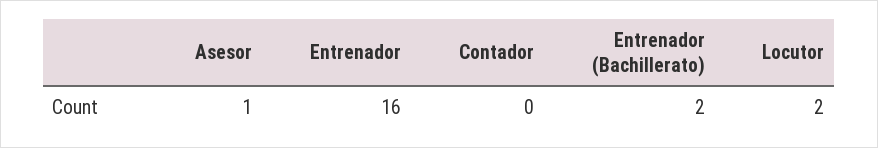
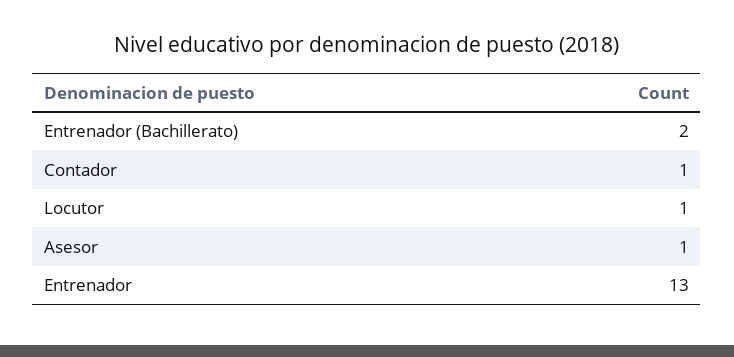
Entrenador: 16 -> 13
Contador: 0 -> 1
Locutor: 2 -> 1

